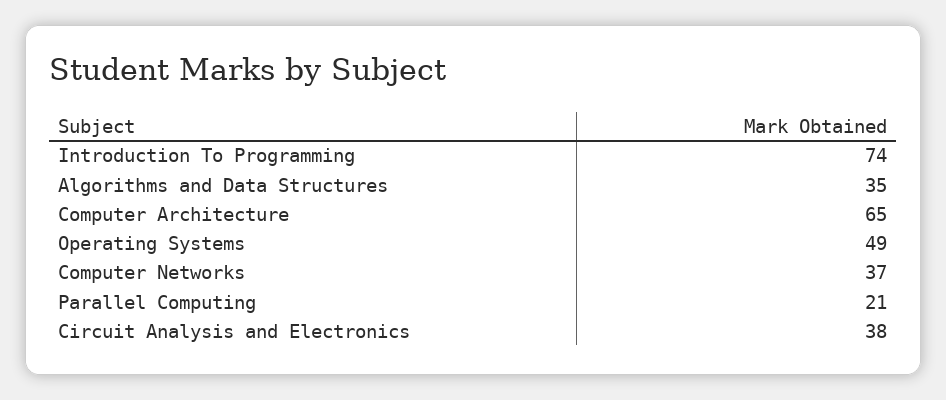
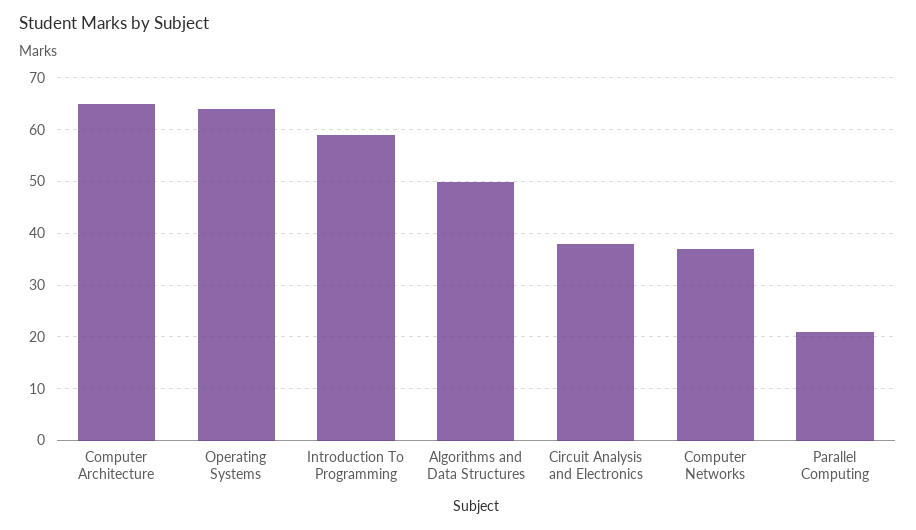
Introduction To Programming: 74 -> 60
Algorithms and Data Structures: 35 -> 50
Operating Systems: 49 -> 65

